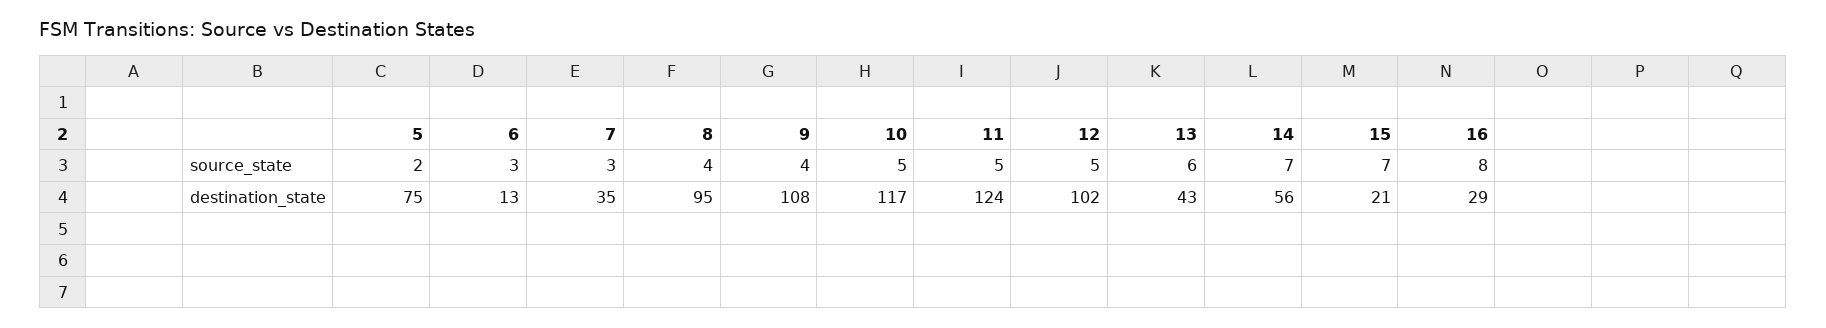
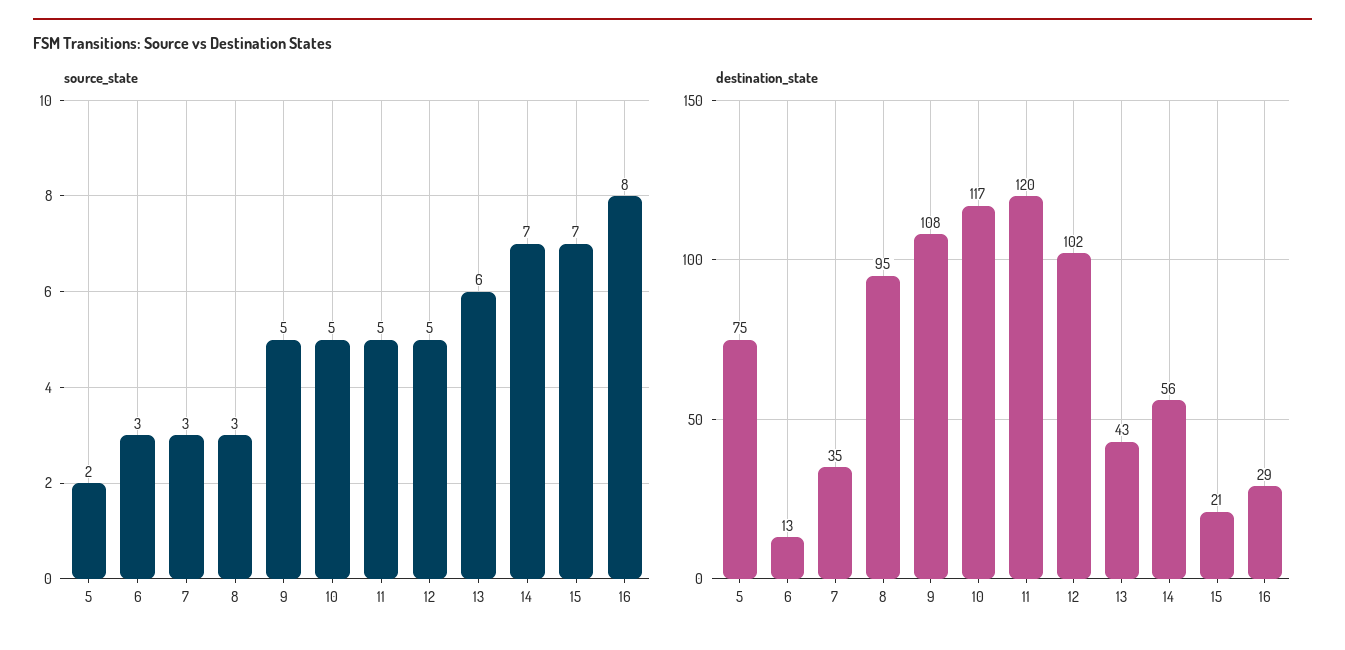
source_state, 8: 4 -> 3
source_state, 9: 4 -> 5
destination_state, 11: 124 -> 120

